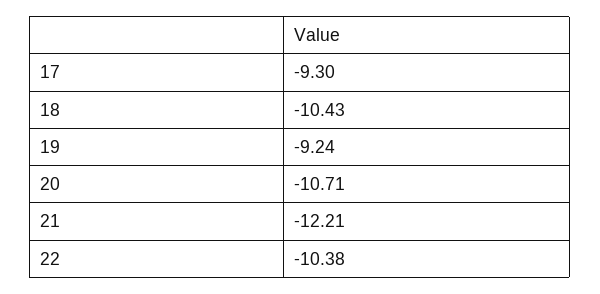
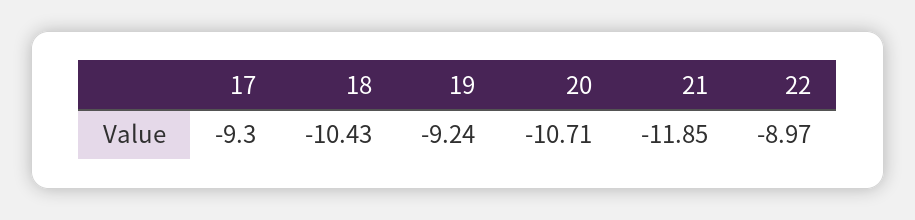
21: -12.21 -> -11.85
22: -10.38 -> -8.97

